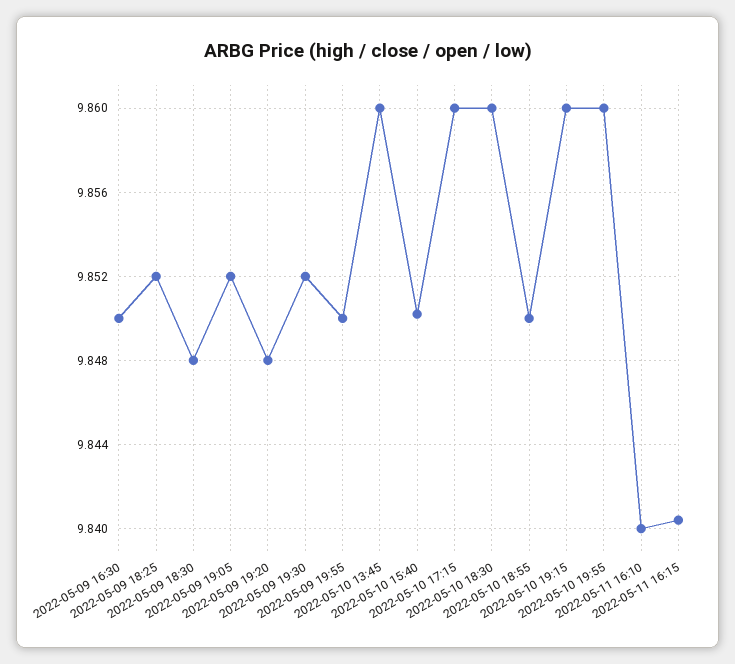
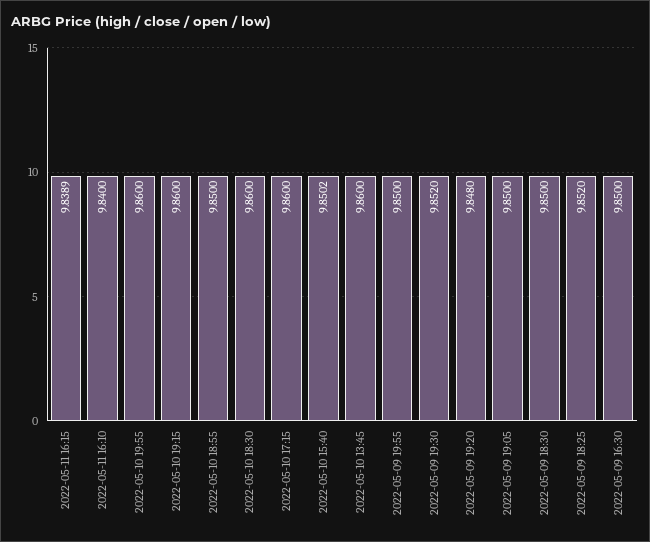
2022-05-09 18:30: 9.848 -> 9.85
2022-05-09 19:05: 9.852 -> 9.85
2022-05-11 16:15: 9.8405 -> 9.8389

